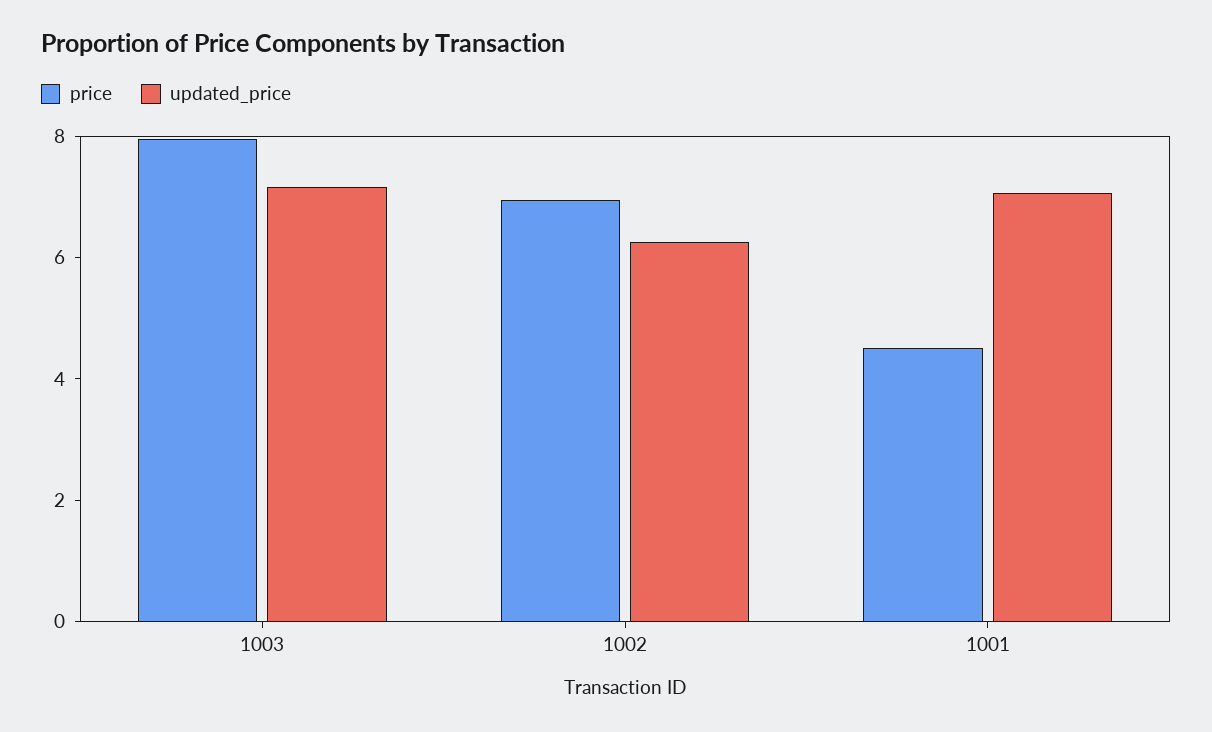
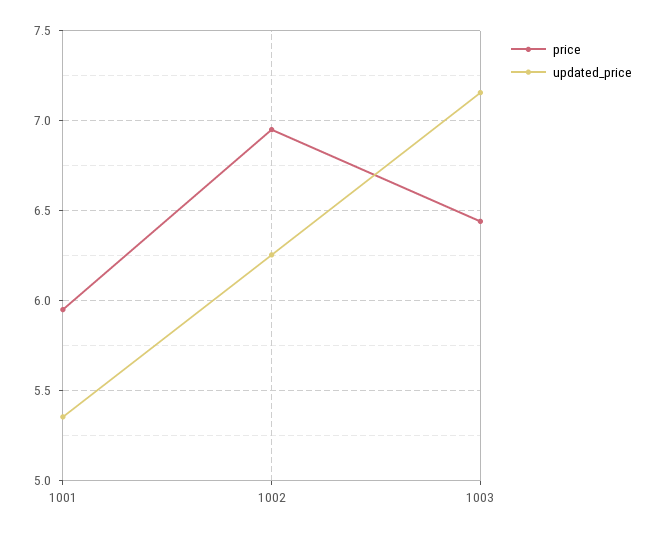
price, 1003: 8 -> 6.45
price, 1001: 4.5 -> 5.95
updated_price, 1001: 7 -> 5.35

